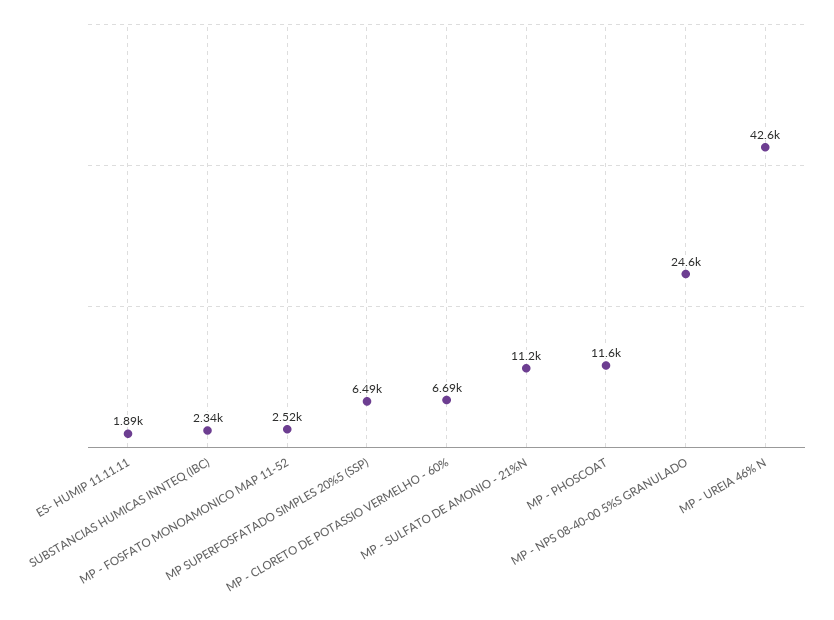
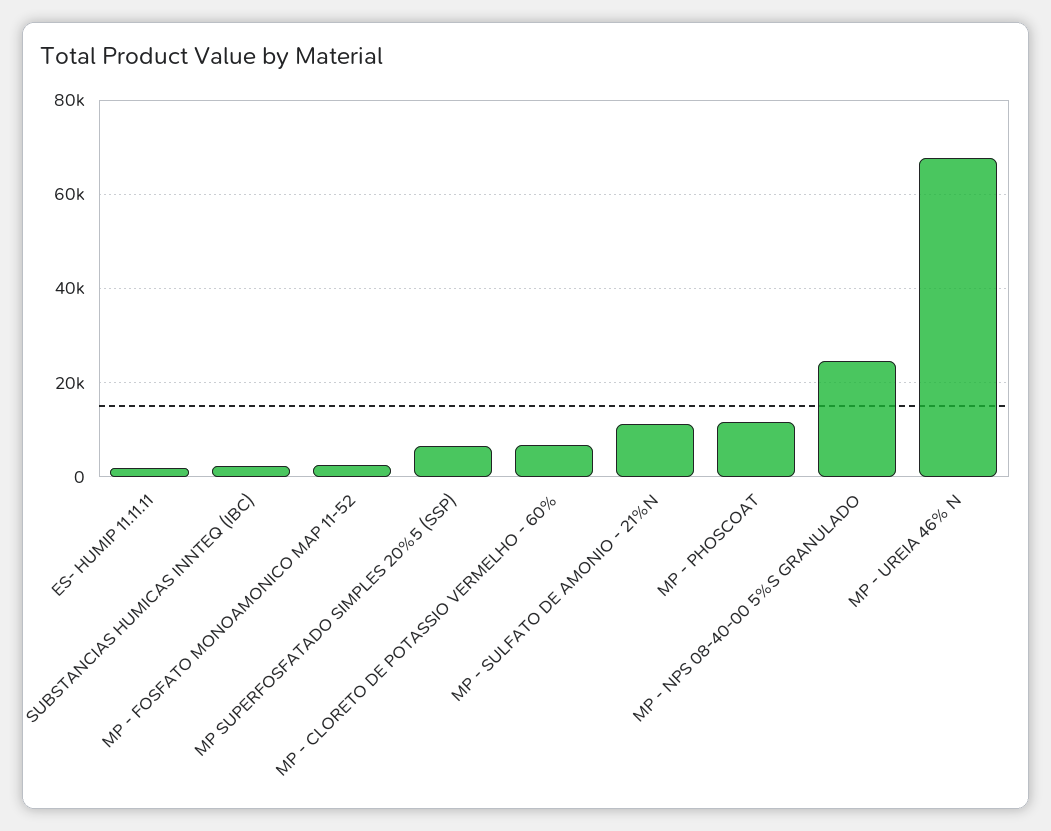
MP - UREIA 46% N: 42600 -> 68000

